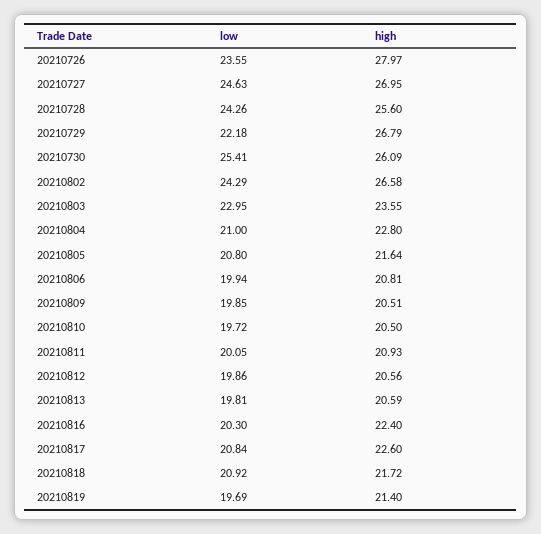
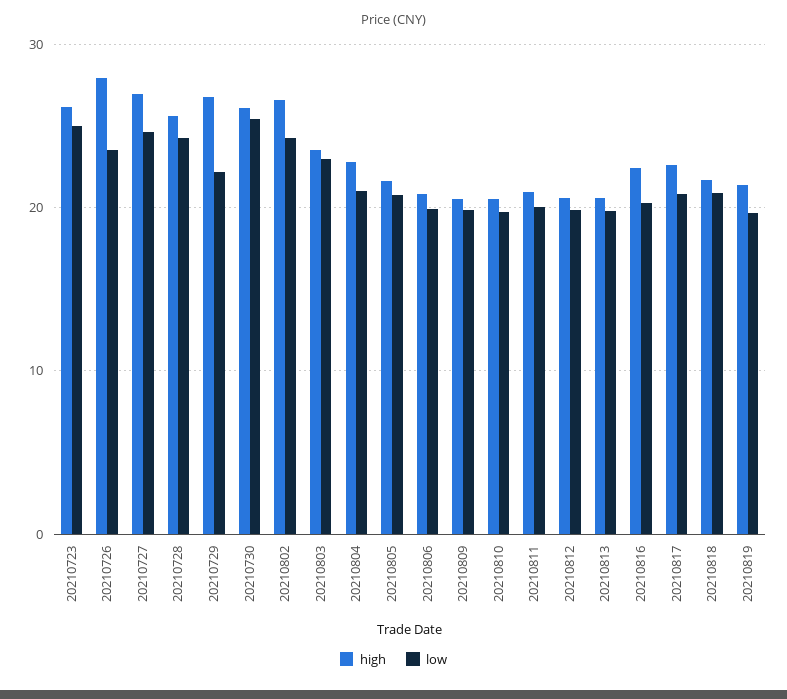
high, 20210723: none -> 26
low, 20210723: none -> 25

